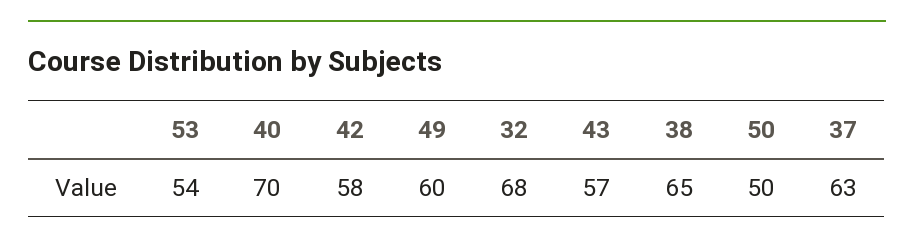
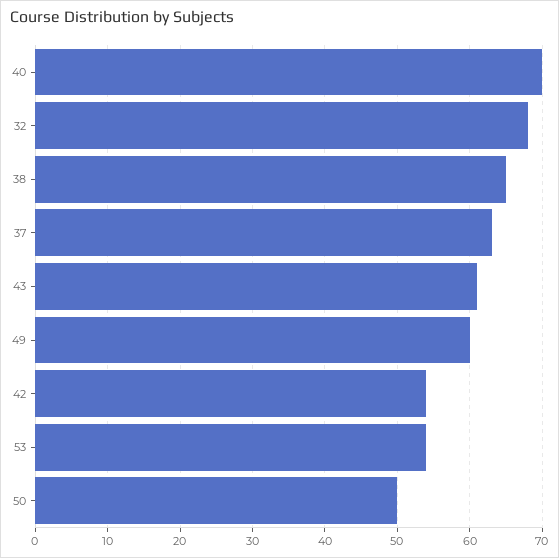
42: 58 -> 54
43: 57 -> 61

